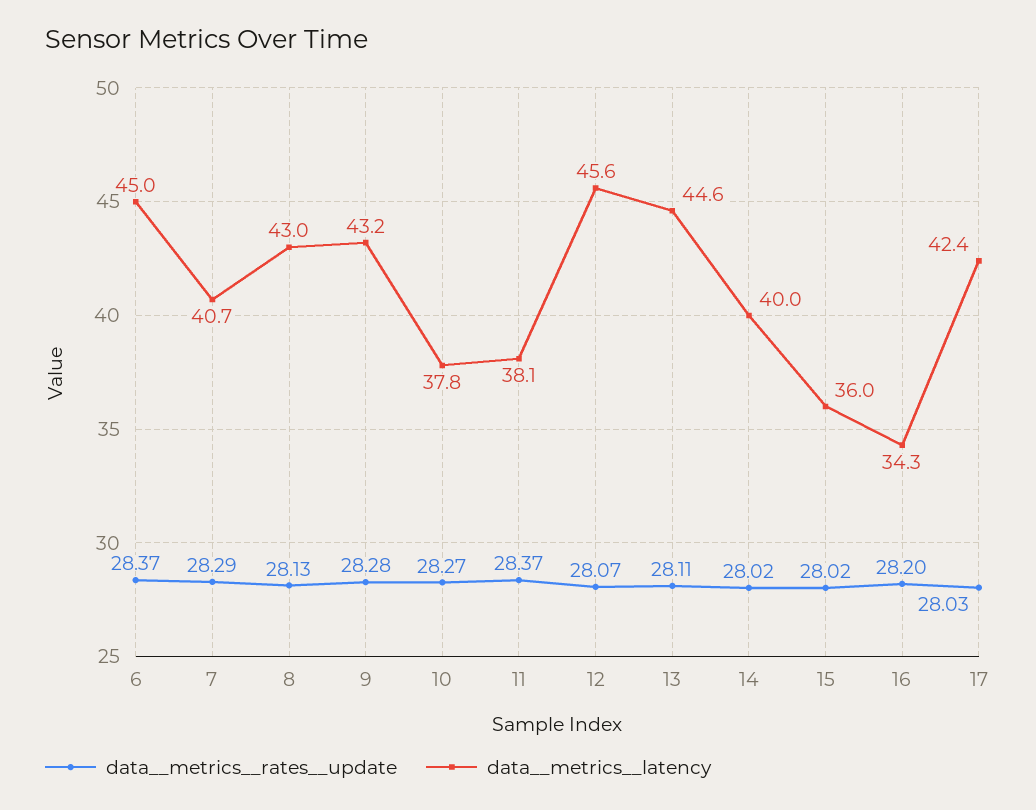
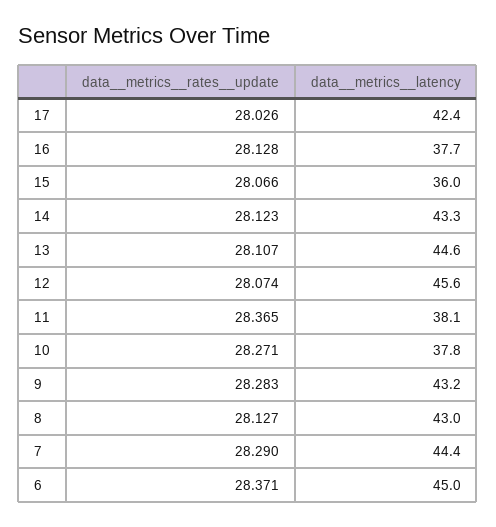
data__metrics__latency, 7: 40.7 -> 44.4
data__metrics__rates__update, 14: 28.02 -> 28.123
data__metrics__latency, 14: 40 -> 43.3
data__metrics__rates__update, 15: 28.02 -> 28.066
data__metrics__rates__update, 16: 28.2 -> 28.128
data__metrics__latency, 16: 34.3 -> 37.7

